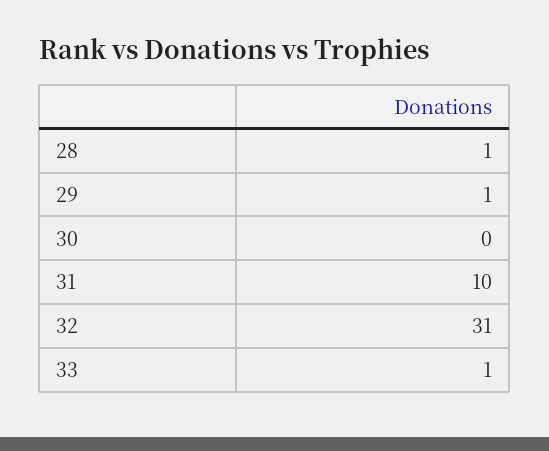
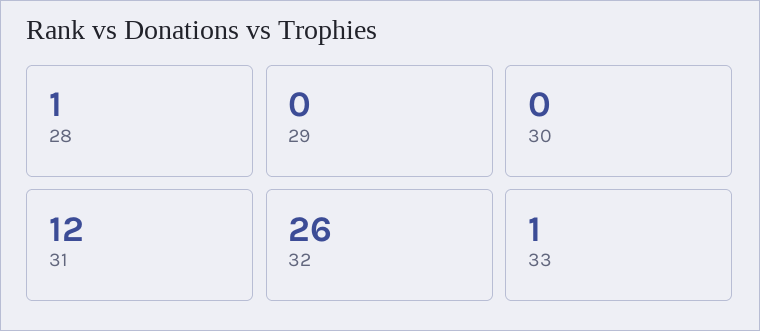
29: 1 -> 0
31: 10 -> 12
32: 31 -> 26

